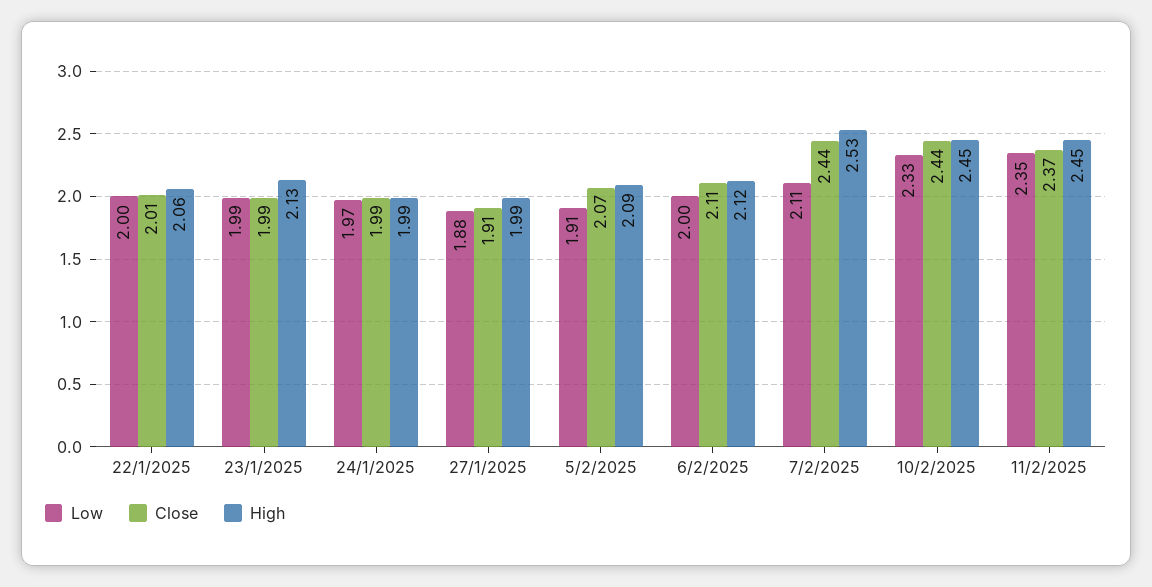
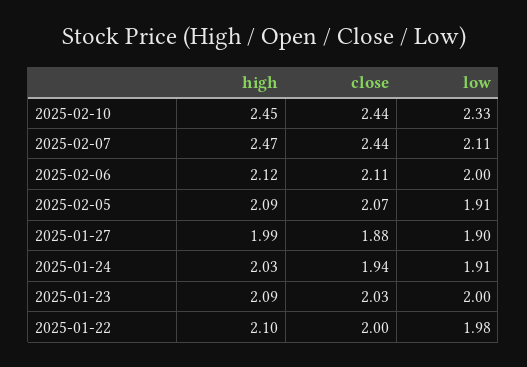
Low, 22/1/2025: 2 -> 1.98
Close, 22/1/2025: 2.01 -> 2
High, 22/1/2025: 2.06 -> 2.1
Low, 23/1/2025: 1.99 -> 2
Close, 23/1/2025: 1.99 -> 2.03
High, 23/1/2025: 2.13 -> 2.09
Low, 24/1/2025: 1.97 -> 1.91
Close, 24/1/2025: 1.99 -> 1.94
High, 24/1/2025: 1.99 -> 2.03
Low, 27/1/2025: 1.88 -> 1.9
Close, 27/1/2025: 1.91 -> 1.88
High, 7/2/2025: 2.53 -> 2.47
Low, 11/2/2025: 2.35 -> none
Close, 11/2/2025: 2.37 -> none
High, 11/2/2025: 2.45 -> none

